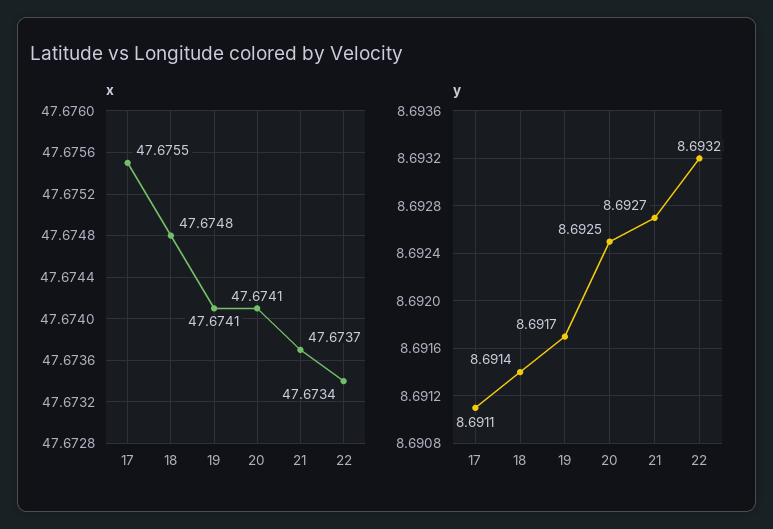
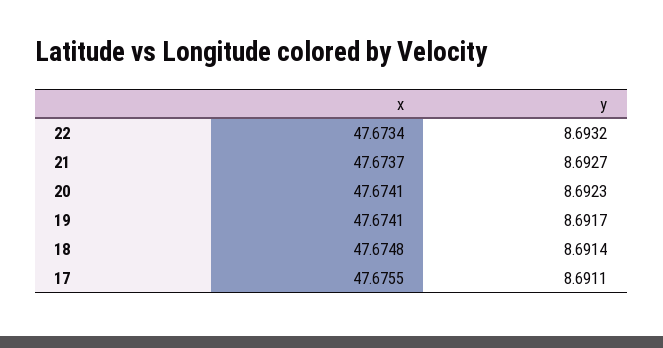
y, 20: 8.6925 -> 8.6923

